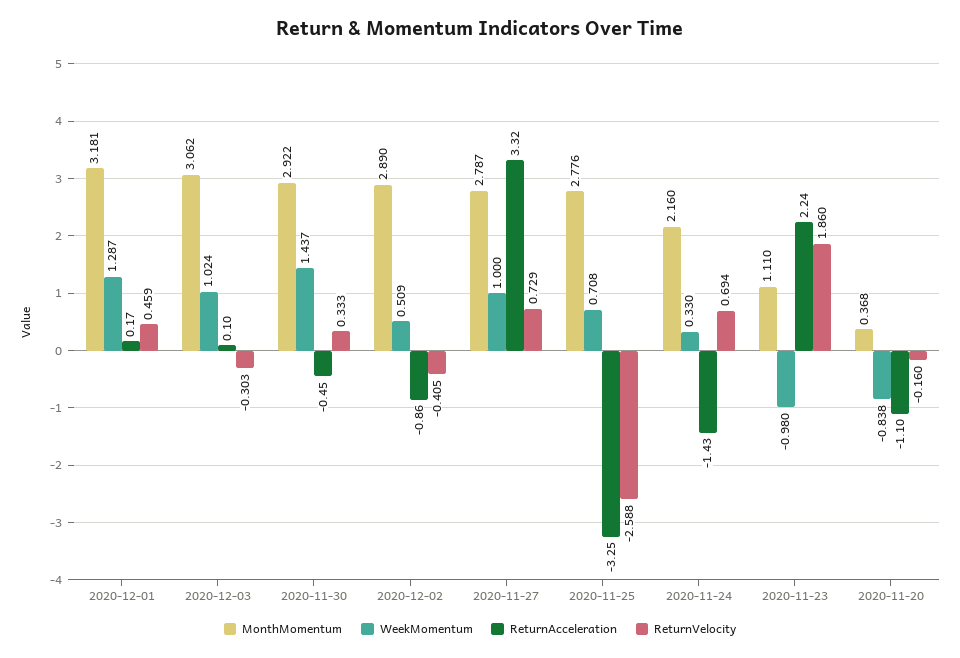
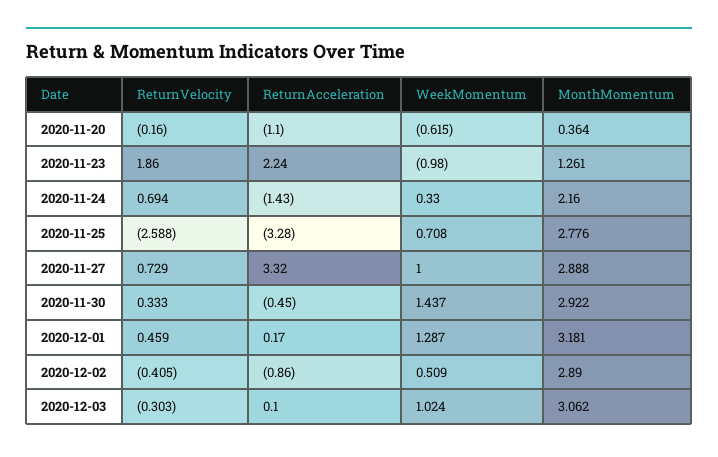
MonthMomentum, 2020-11-27: 2.787 -> 2.888
ReturnAcceleration, 2020-11-25: -3.25 -> -3.28
MonthMomentum, 2020-11-23: 1.11 -> 1.261
MonthMomentum, 2020-11-20: 0.368 -> 0.364
WeekMomentum, 2020-11-20: -0.838 -> -0.615

